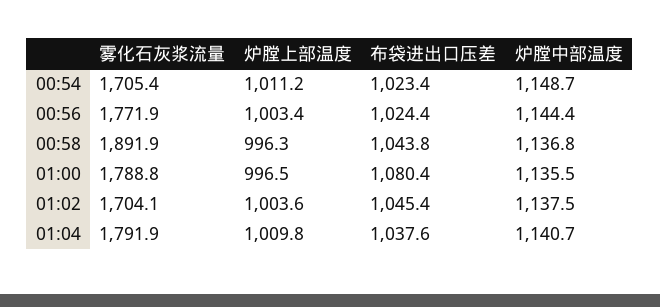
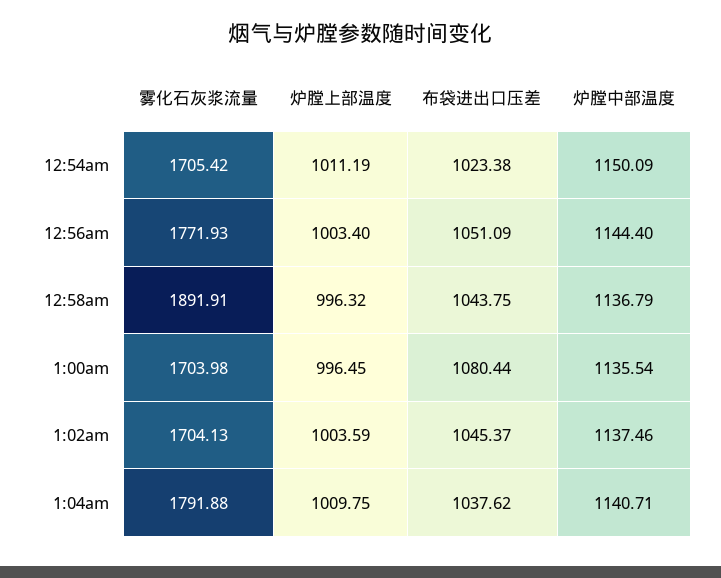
炉膛中部温度, 00:54: 1148.7 -> 1150.09
布袋进出口压差, 00:56: 1024.4 -> 1051.09
雾化石灰浆流量, 01:00: 1788.8 -> 1703.98

